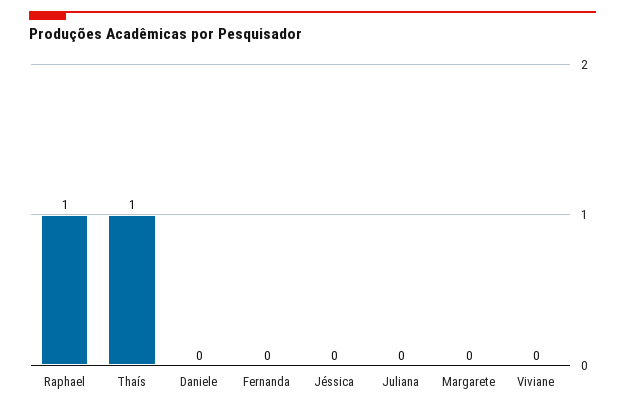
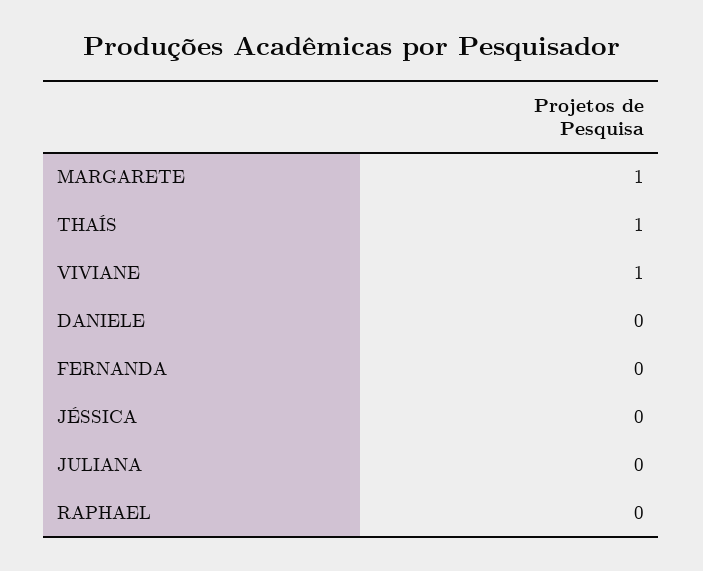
Raphael: 1 -> 0
Margarete: 0 -> 1
Viviane: 0 -> 1

